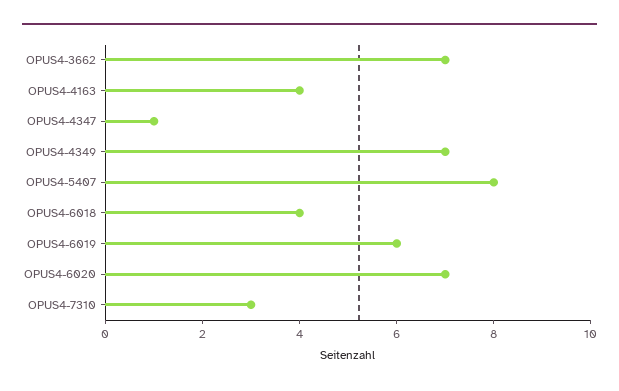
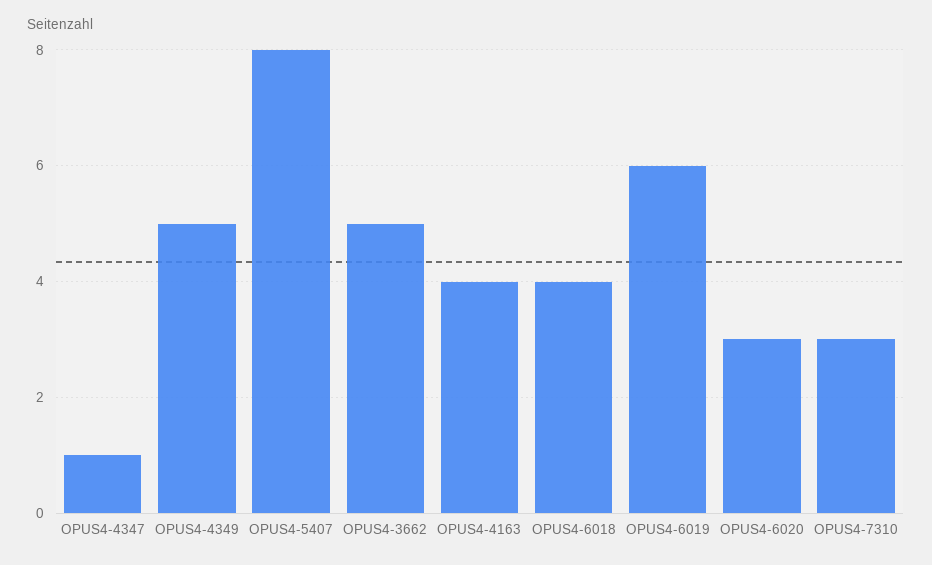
OPUS4-3662: 7 -> 5
OPUS4-4349: 7 -> 5
OPUS4-6020: 7 -> 3

